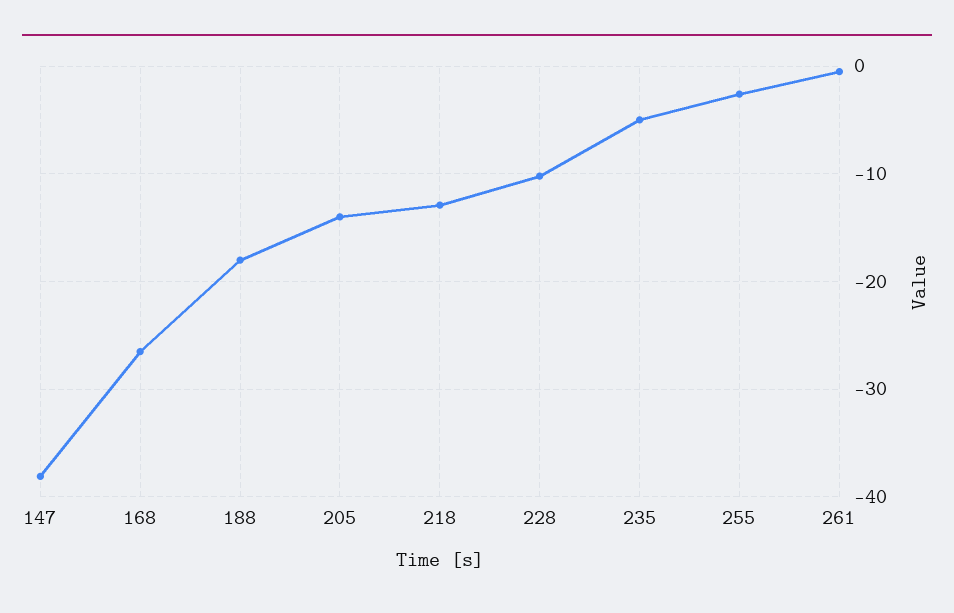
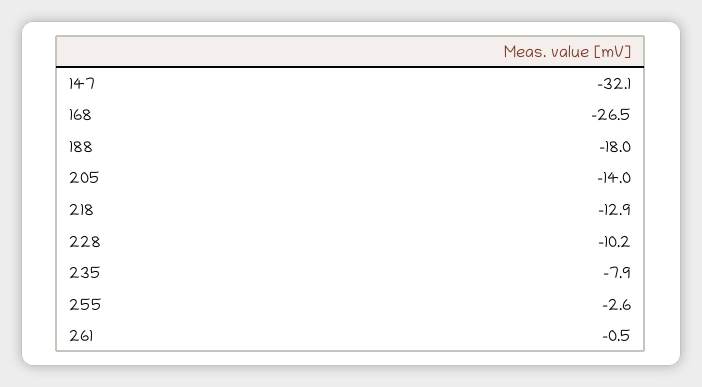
147: -38 -> -32.1
235: -5 -> -7.9

